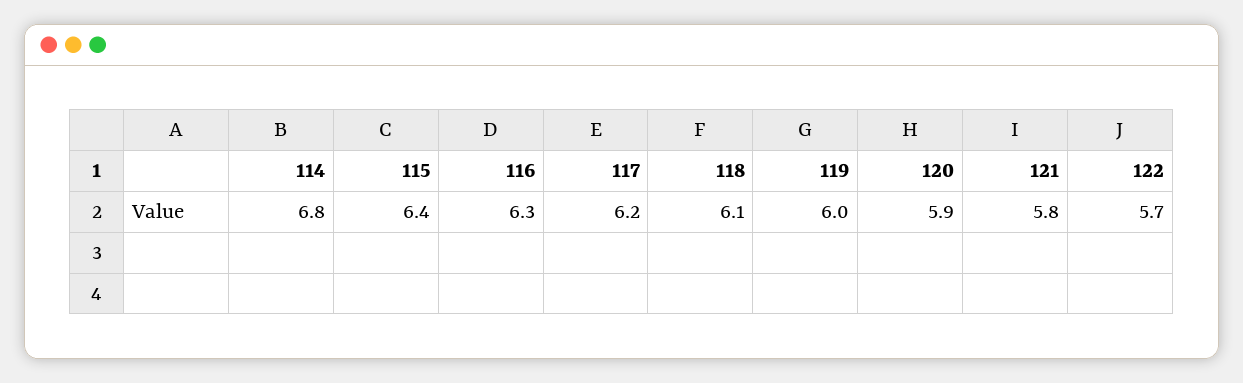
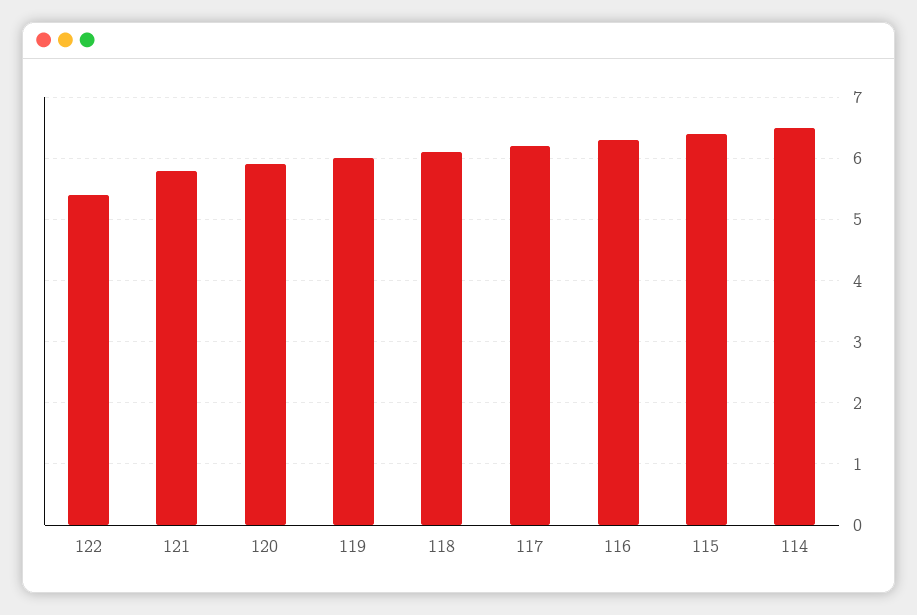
114: 6.8 -> 6.5
122: 5.7 -> 5.4

